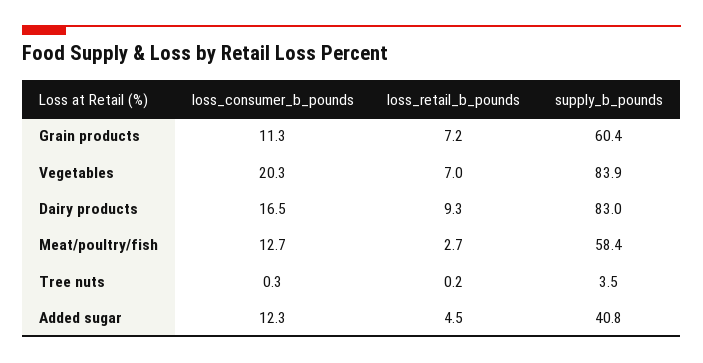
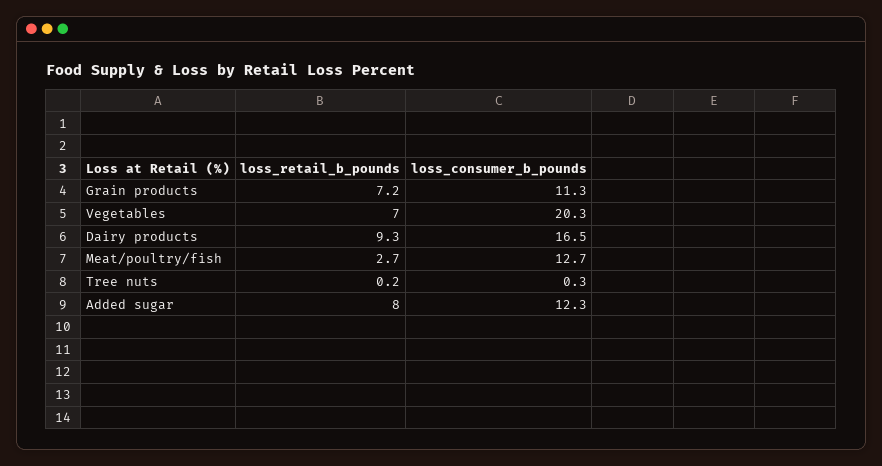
supply_b_pounds, Grain products: 60.4 -> none
supply_b_pounds, Vegetables: 83.9 -> none
supply_b_pounds, Dairy products: 83 -> none
supply_b_pounds, Meat/poultry/fish: 58.4 -> none
supply_b_pounds, Tree nuts: 3.5 -> none
loss_retail_b_pounds, Added sugar: 4.5 -> 8
supply_b_pounds, Added sugar: 40.8 -> none

